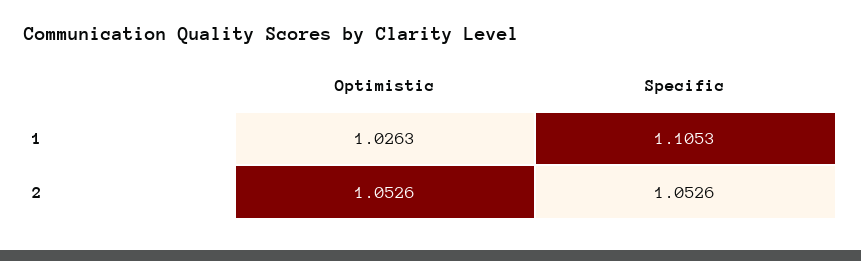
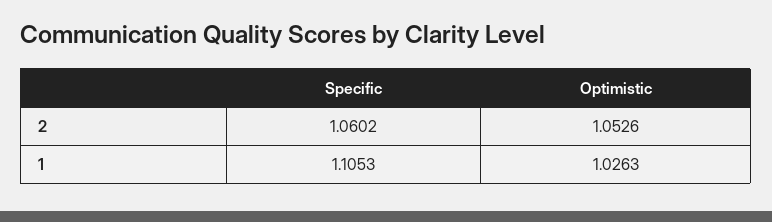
Specific, 2: 1.0526 -> 1.0602

